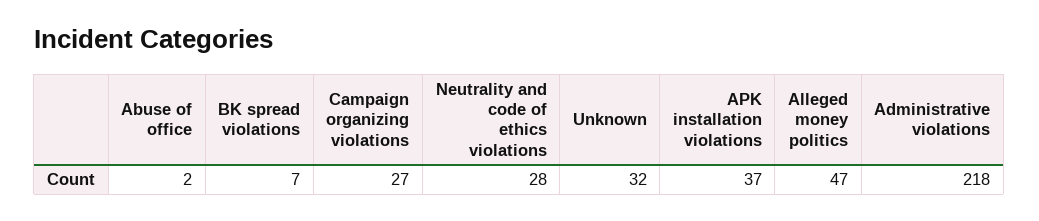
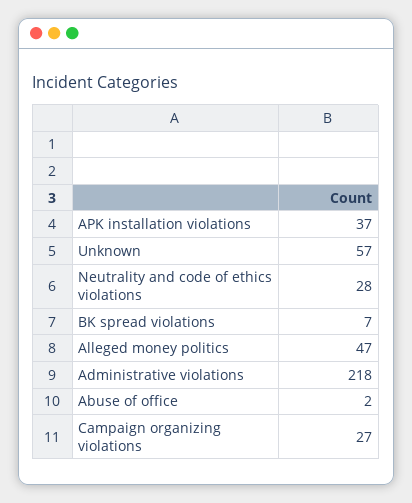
Unknown: 32 -> 57

